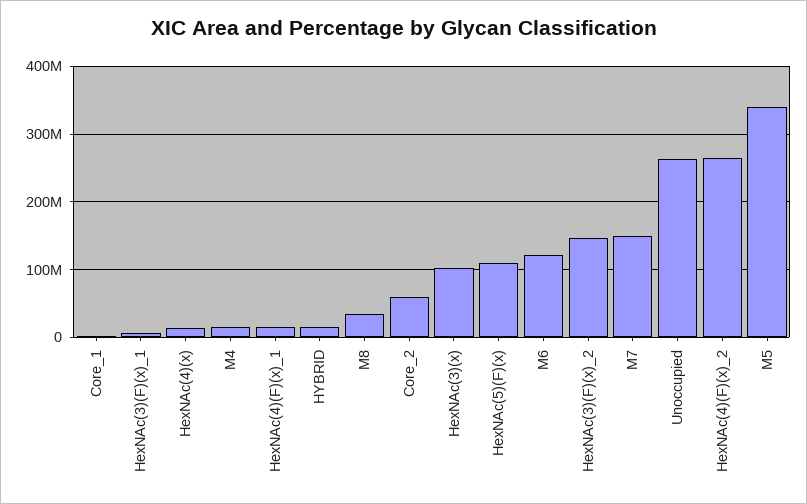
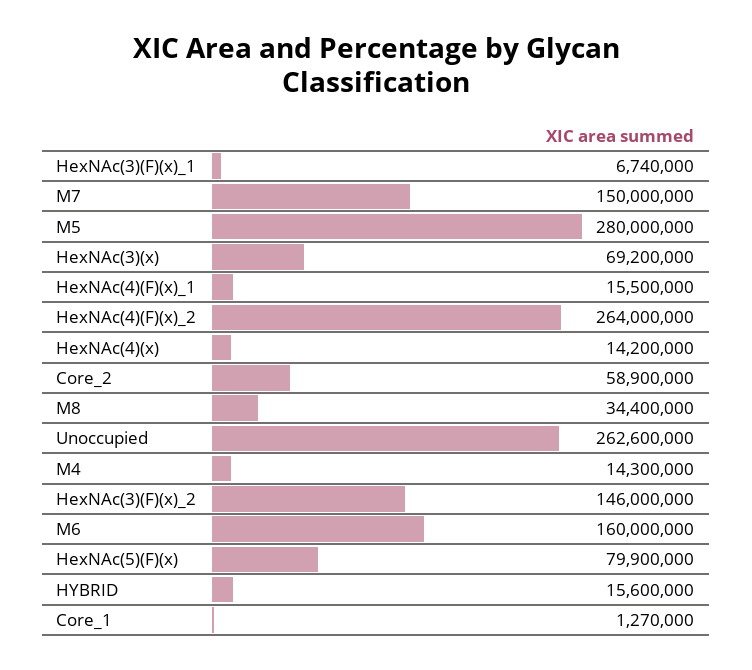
HexNAc(3)(x): 100000000 -> 69200000
HexNAc(5)(F)(x): 110000000 -> 79900000
M6: 120000000 -> 160000000
M5: 340000000 -> 280000000

